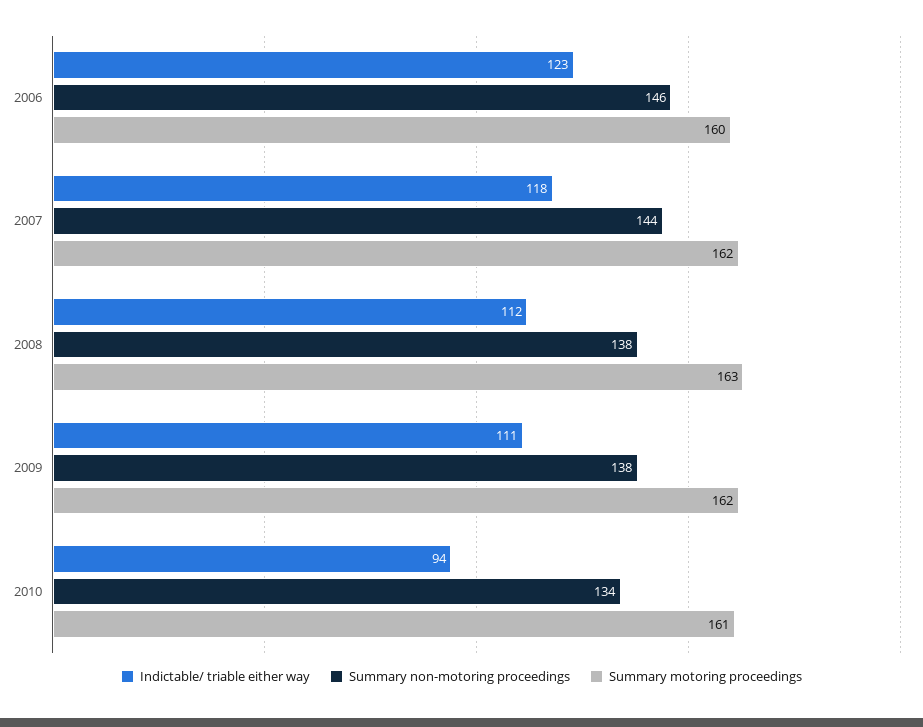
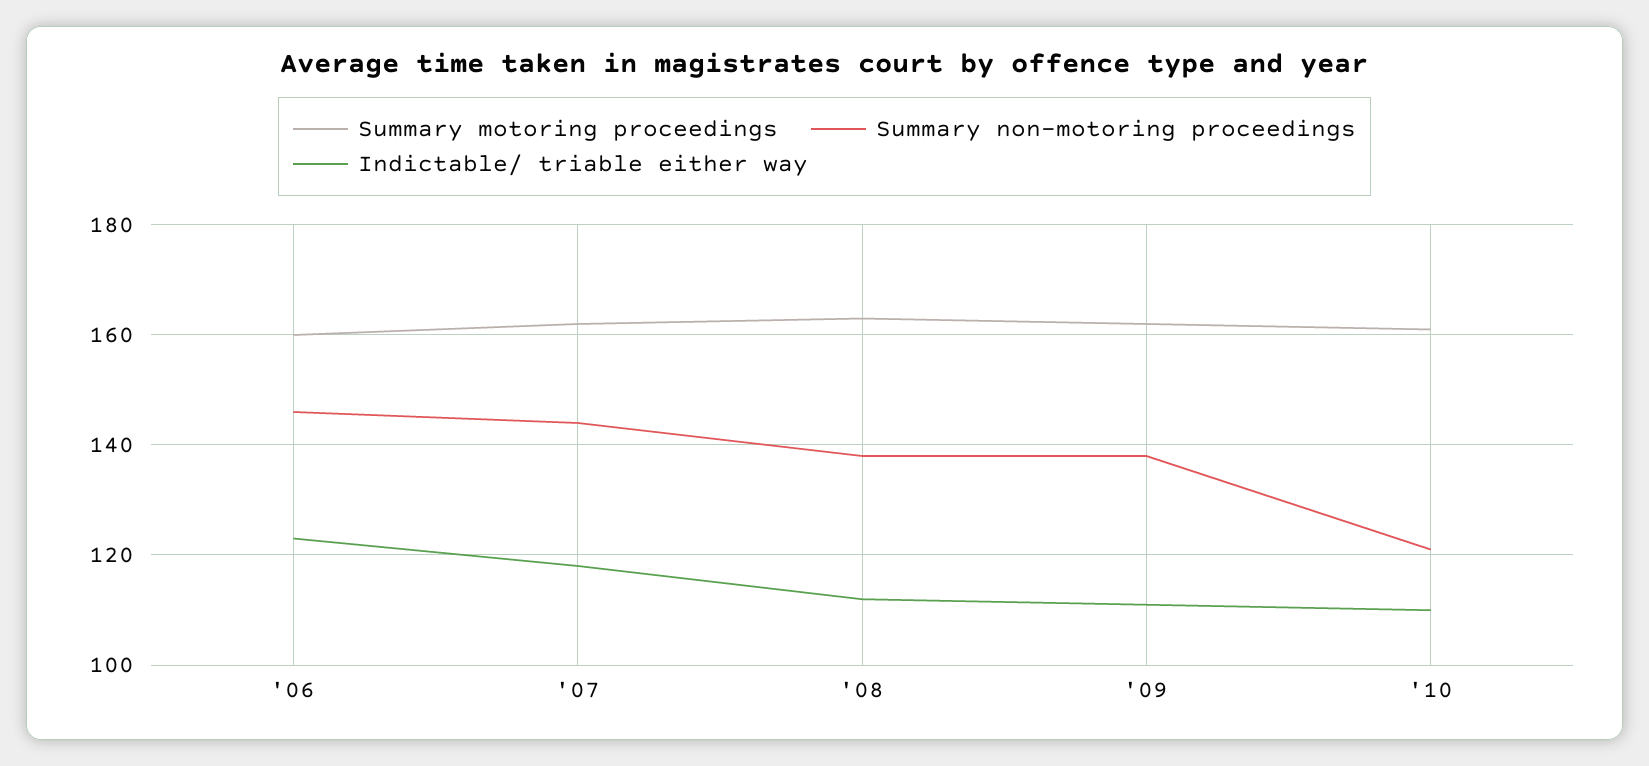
Indictable/ triable either way, 2010: 94 -> 110
Summary non-motoring proceedings, 2010: 134 -> 120

